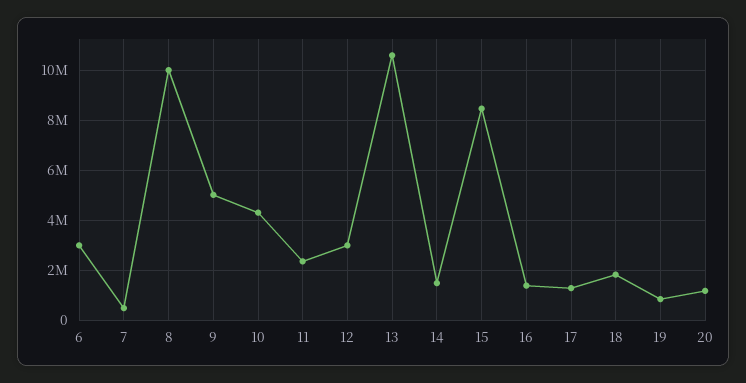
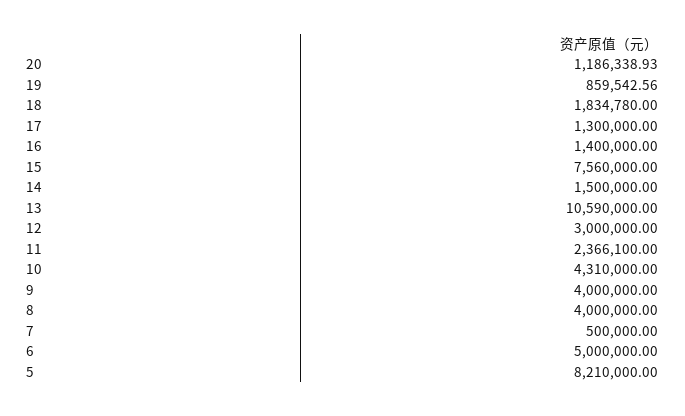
6: 3000000 -> 5000000
8: 10000000 -> 4000000
9: 5000000 -> 4000000
15: 8500000 -> 7560000
5: none -> 8210000

